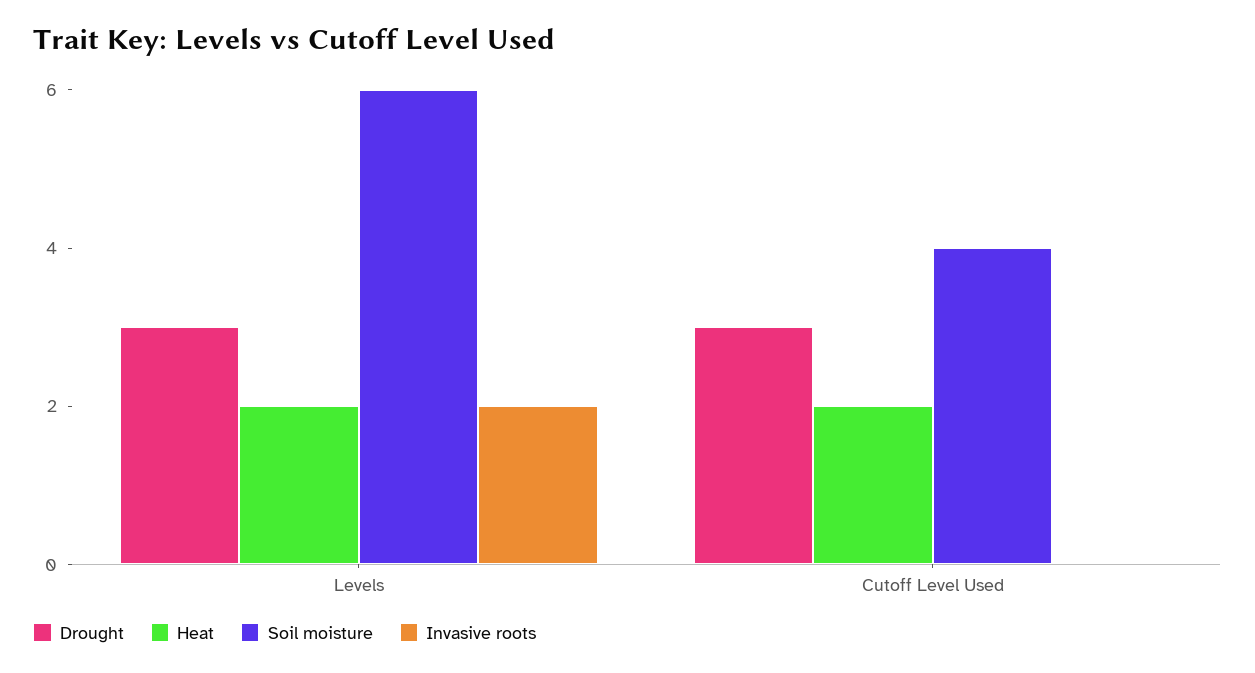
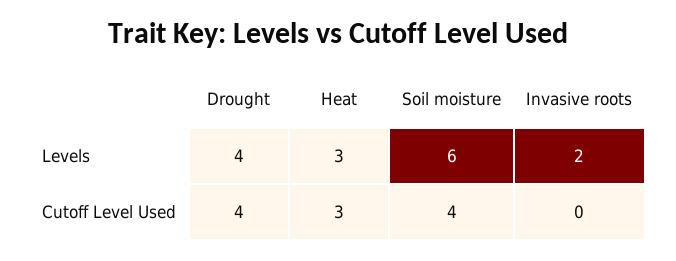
Drought, Levels: 3 -> 4
Heat, Levels: 2 -> 3
Drought, Cutoff Level Used: 3 -> 4
Heat, Cutoff Level Used: 2 -> 3

